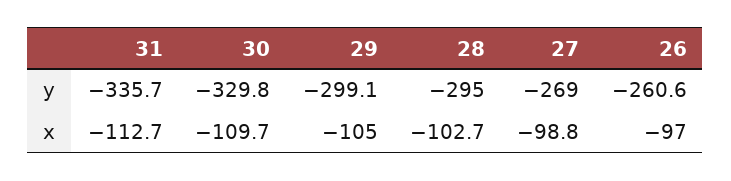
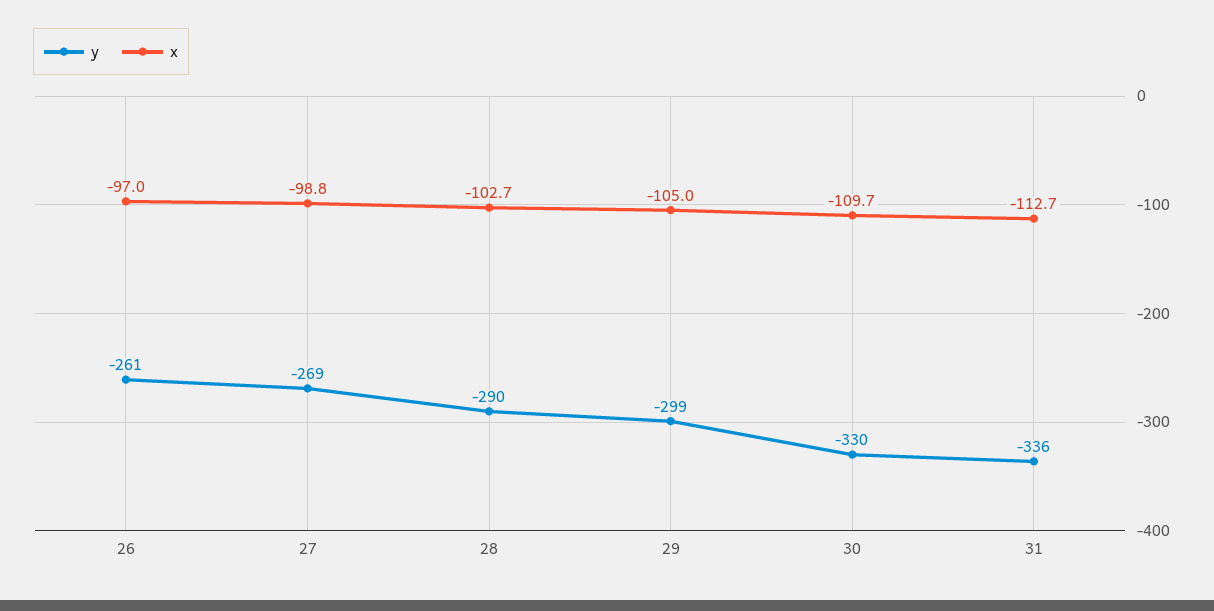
y, 28: -295 -> -290

